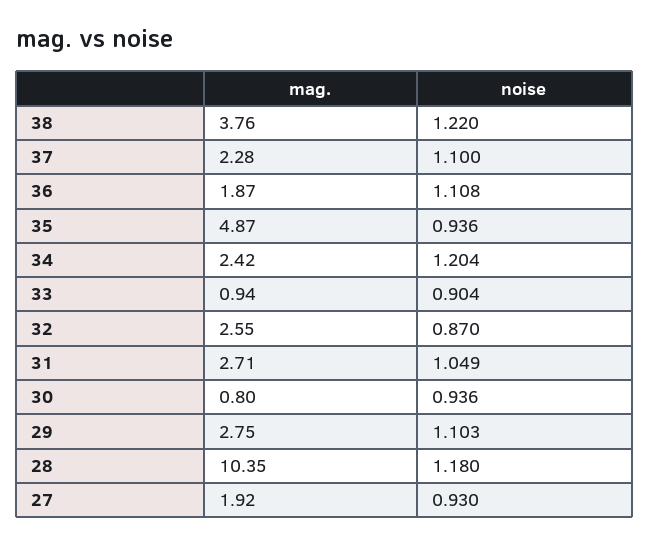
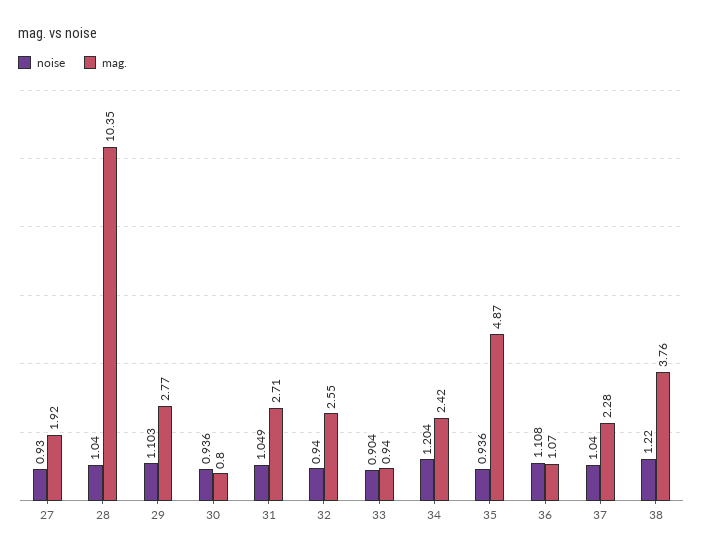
noise, 37: 1.1 -> 1.04
mag., 36: 1.87 -> 1.07
noise, 32: 0.87 -> 0.94
mag., 29: 2.75 -> 2.77
noise, 28: 1.18 -> 1.04

